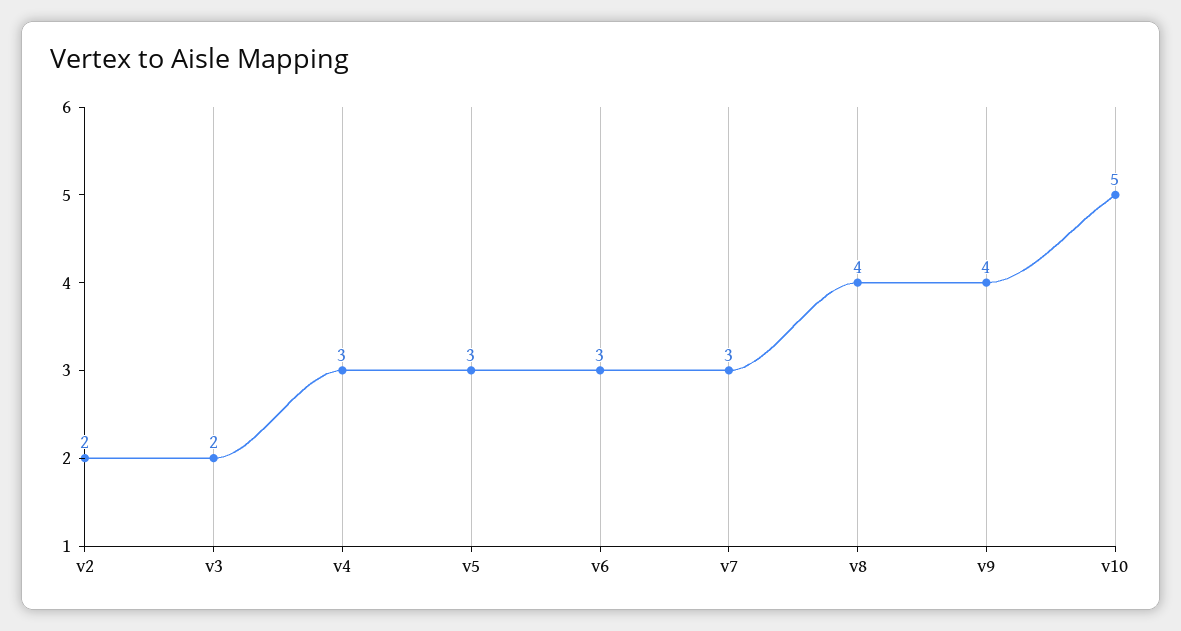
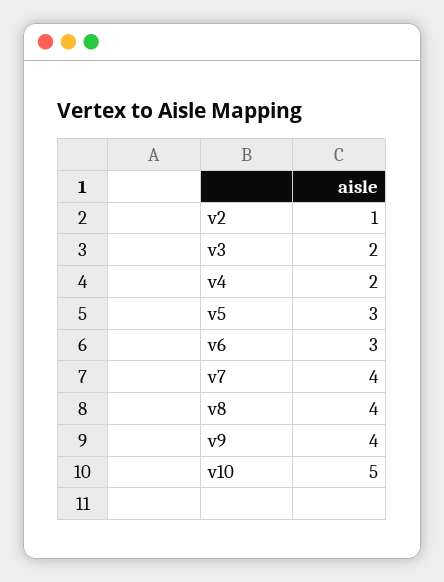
v2: 2 -> 1
v4: 3 -> 2
v7: 3 -> 4

